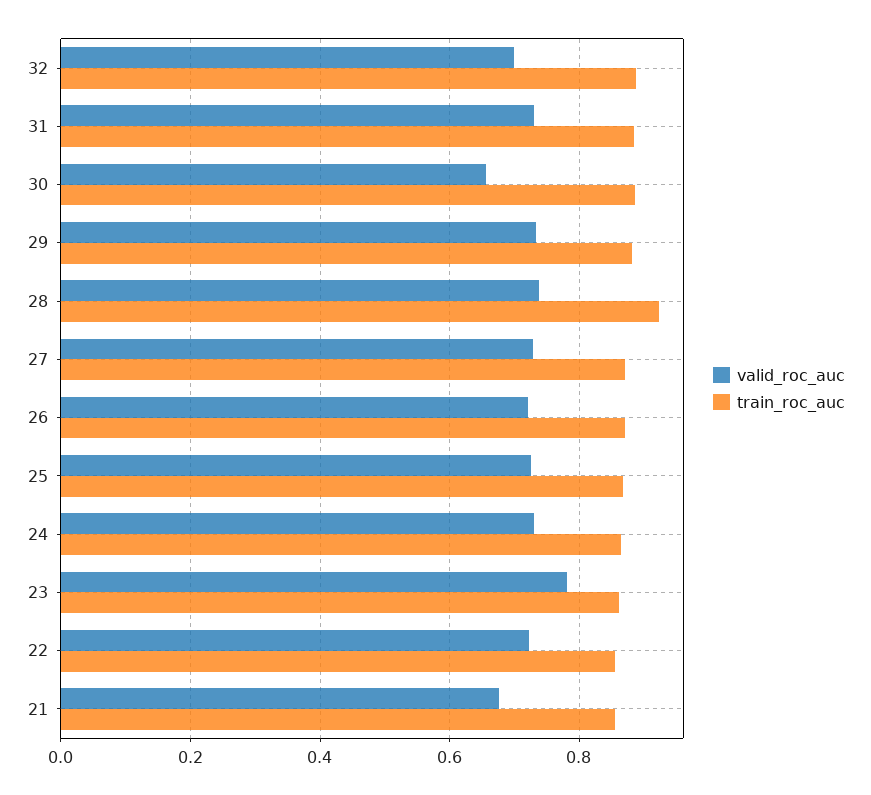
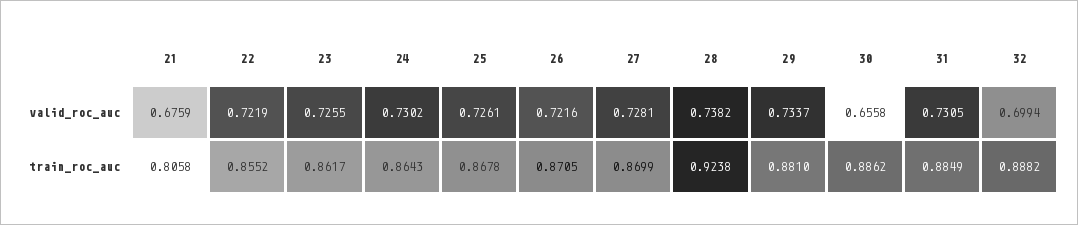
valid_roc_auc, 23: 0.78 -> 0.7255
train_roc_auc, 21: 0.86 -> 0.8058

